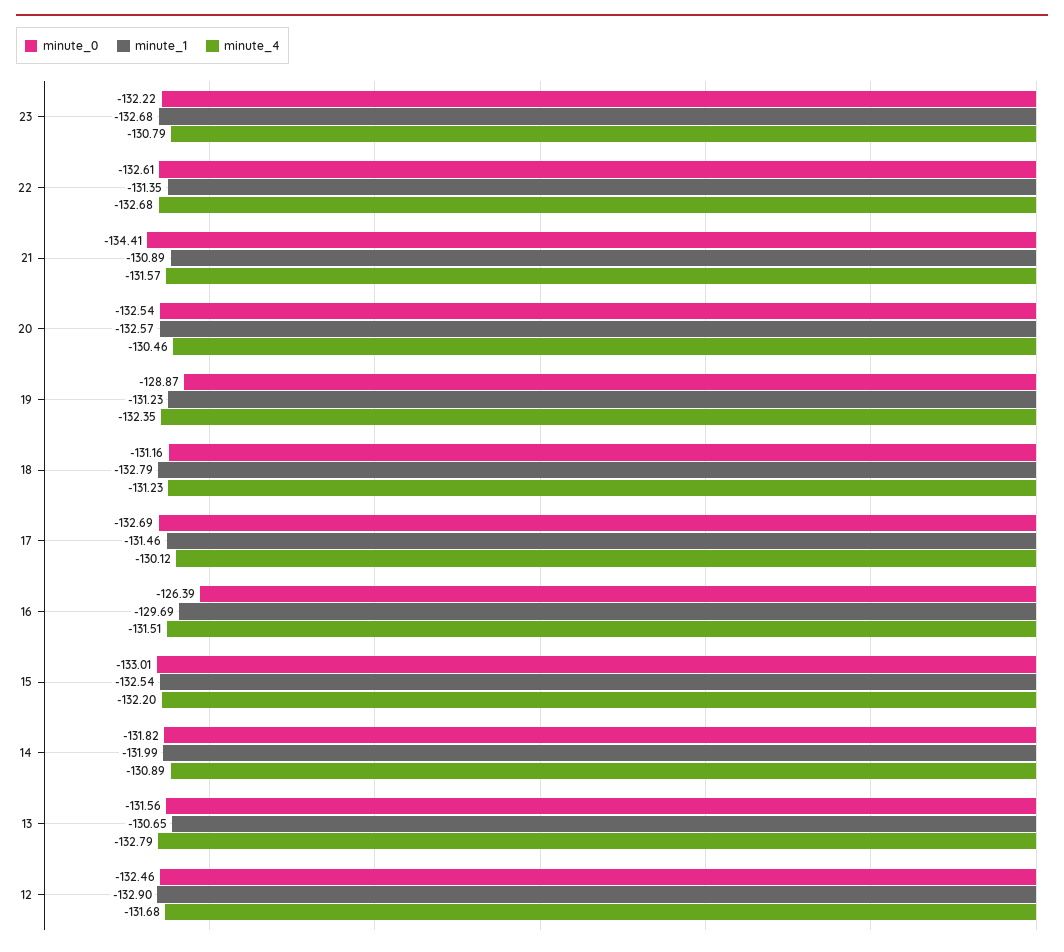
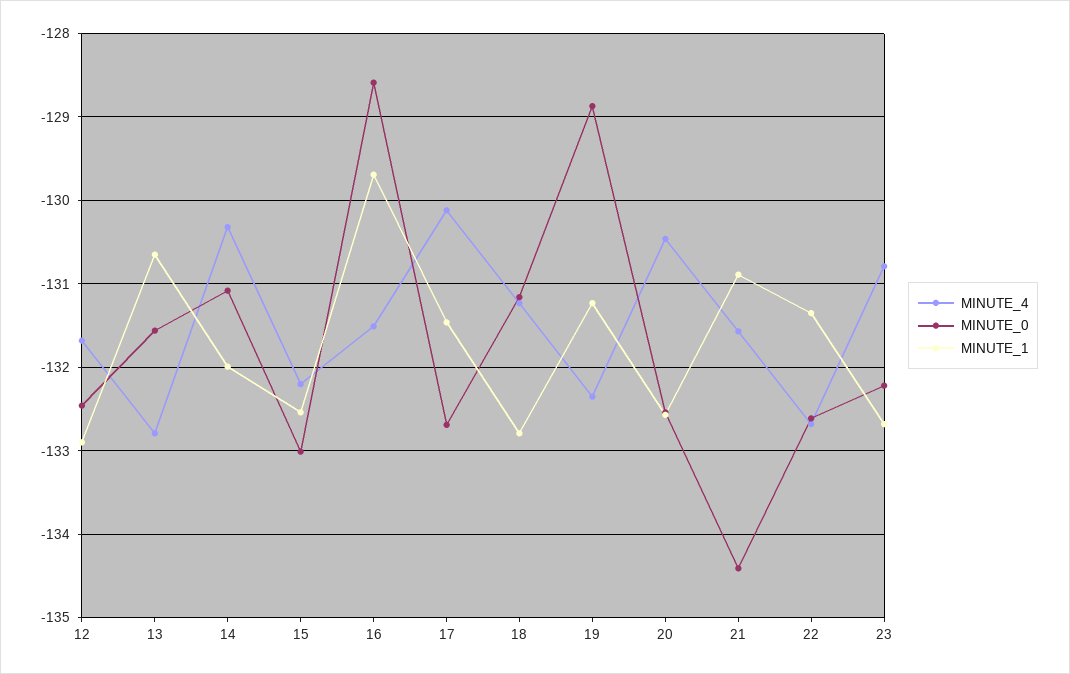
minute_0, 16: -126.39 -> -128.6
minute_0, 14: -131.82 -> -131.1
minute_4, 14: -130.89 -> -130.3

